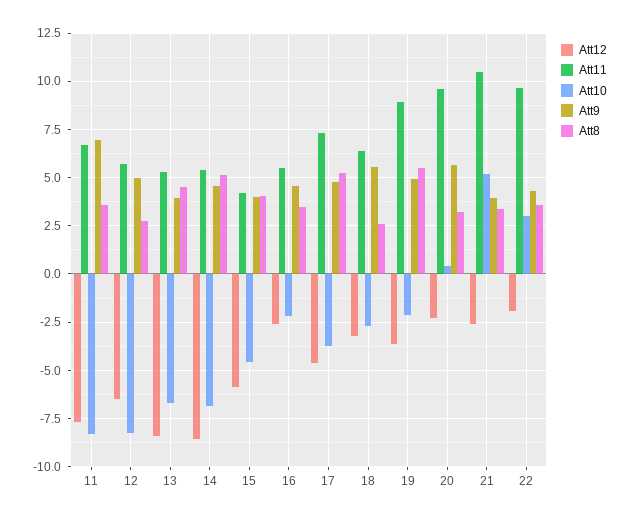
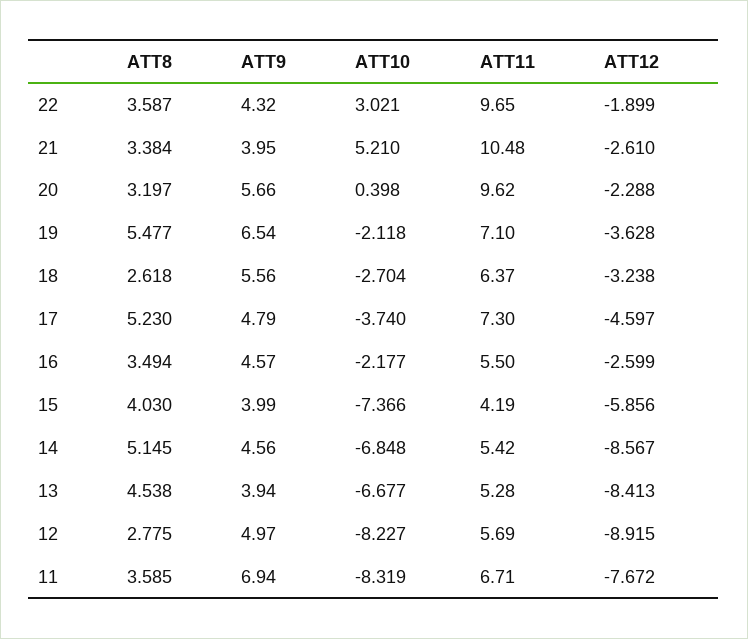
Att12, 12: -6.5 -> -8.915
Att10, 15: -4.5 -> -7.366
Att11, 19: 9 -> 7.1
Att9, 19: 5 -> 6.54

